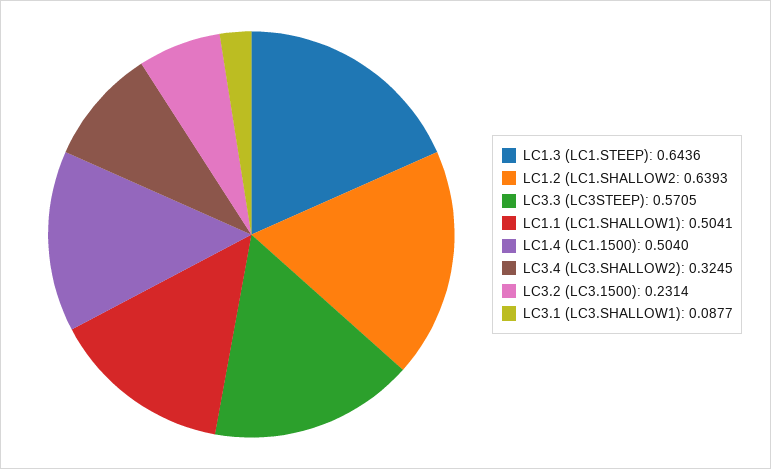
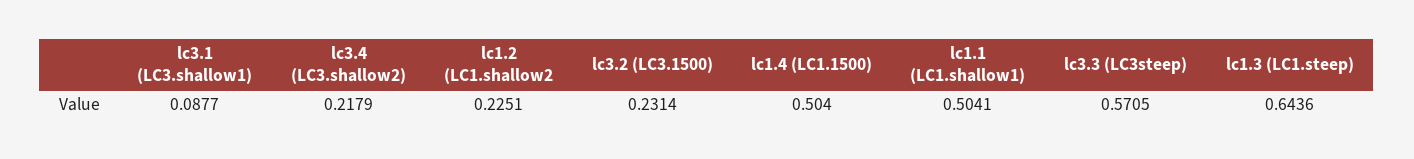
LC1.2 (LC1.SHALLOW2: 0.6393 -> 0.2251
LC3.4 (LC3.SHALLOW2): 0.3245 -> 0.2179

